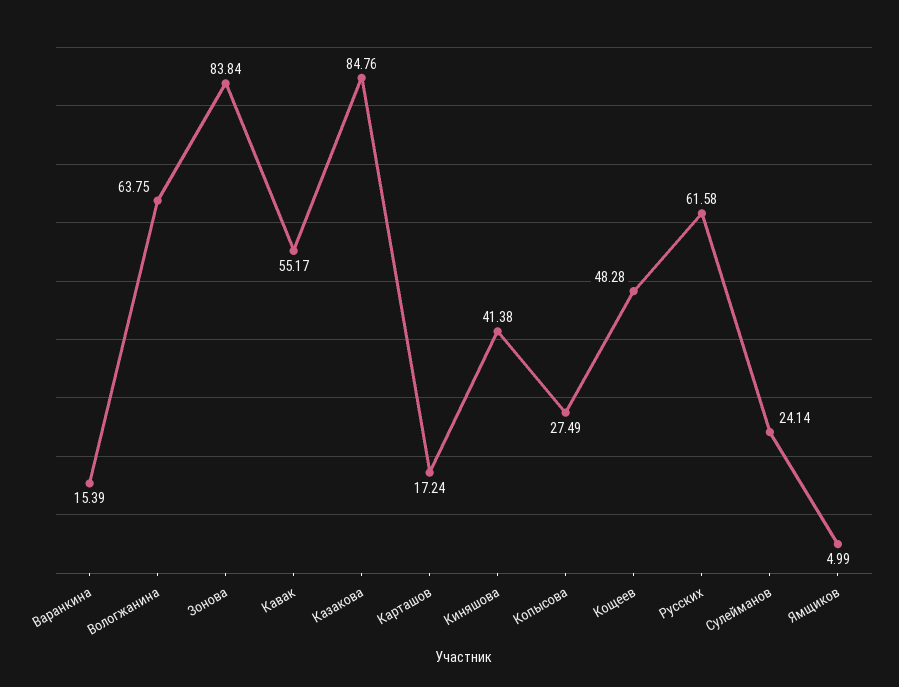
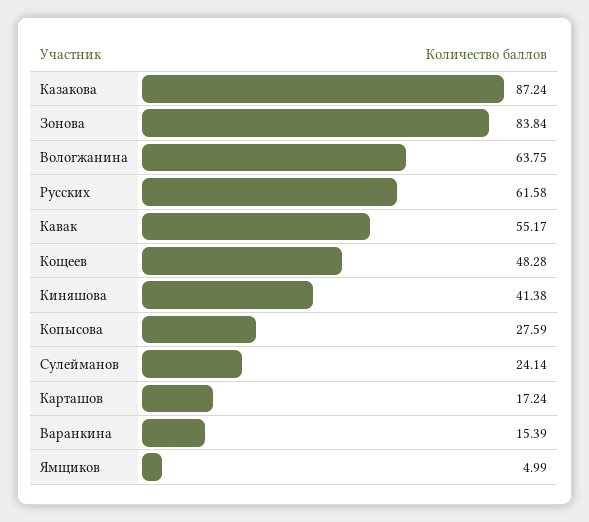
Казакова: 84.76 -> 87.24
Копысова: 27.49 -> 27.59

